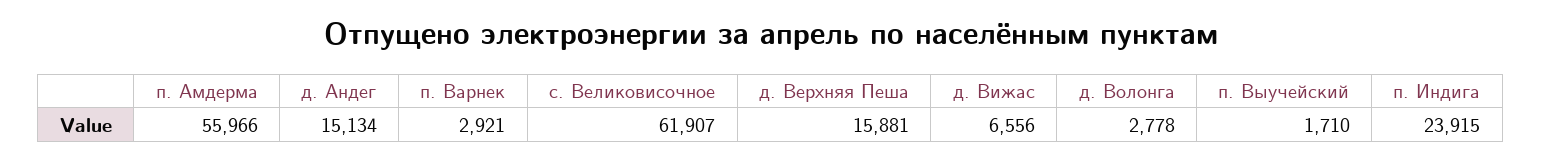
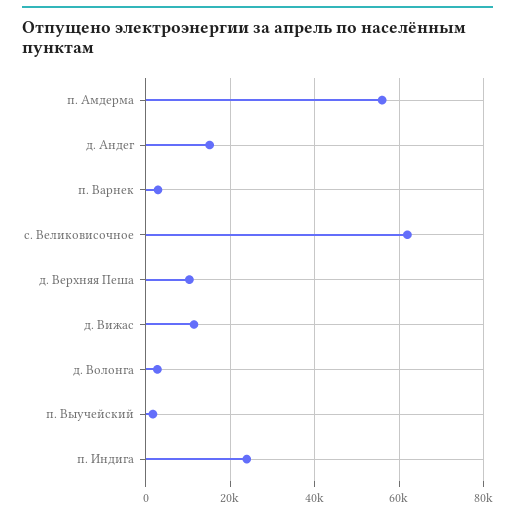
д. Верхняя Пеша: 15881 -> 10000
д. Вижас: 6556 -> 12000

